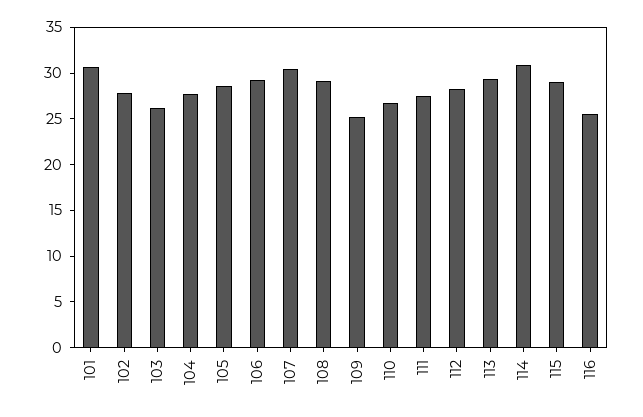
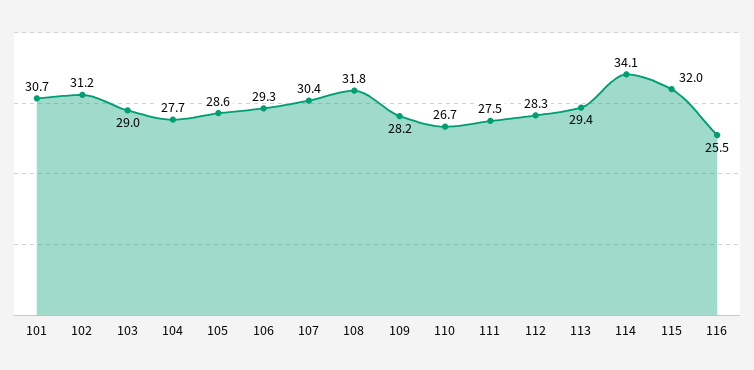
102: 28 -> 31.2
103: 26 -> 29
108: 29 -> 31.8
109: 25 -> 28.2
114: 31 -> 34.1
115: 29 -> 32

